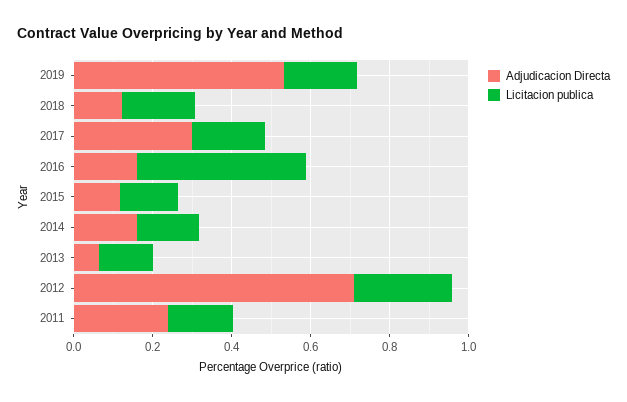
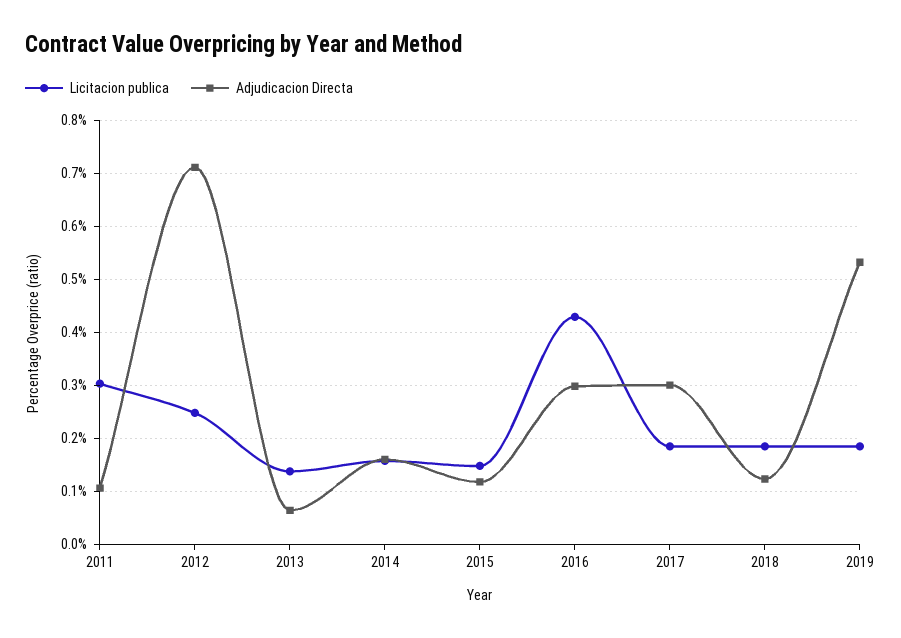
Adjudicacion Directa, 2016: 0.15 -> 0.3
Adjudicacion Directa, 2011: 0.25 -> 0.1
Licitacion publica, 2011: 0.15 -> 0.3

